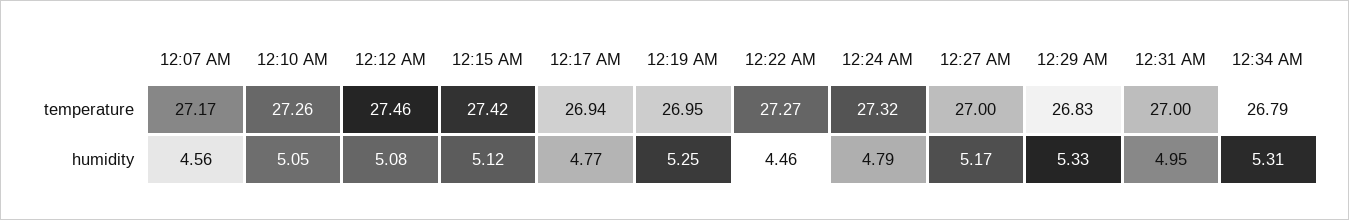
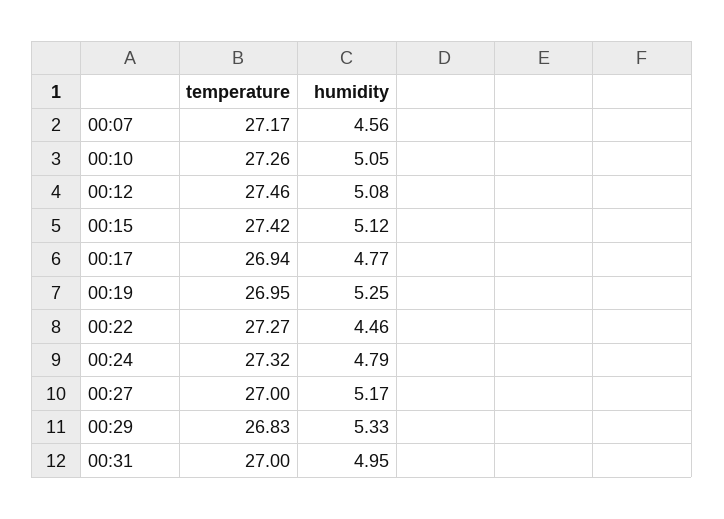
12:34 AM, temperature: 26.79 -> none
12:34 AM, humidity: 5.31 -> none

